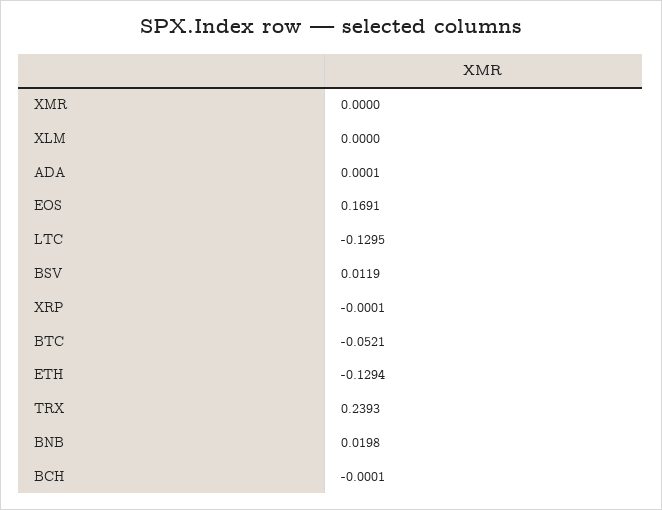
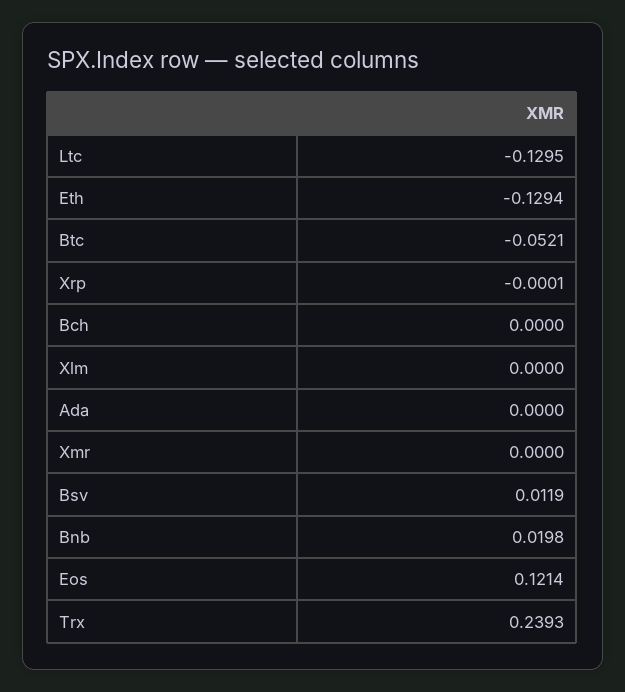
ADA: 0.0001 -> 0
EOS: 0.1691 -> 0.1214
BCH: -0.0001 -> 0

